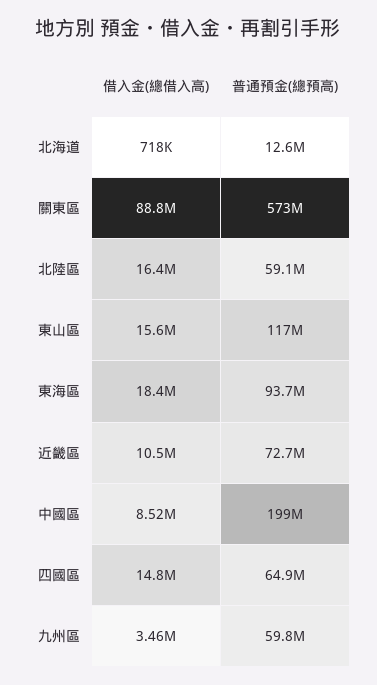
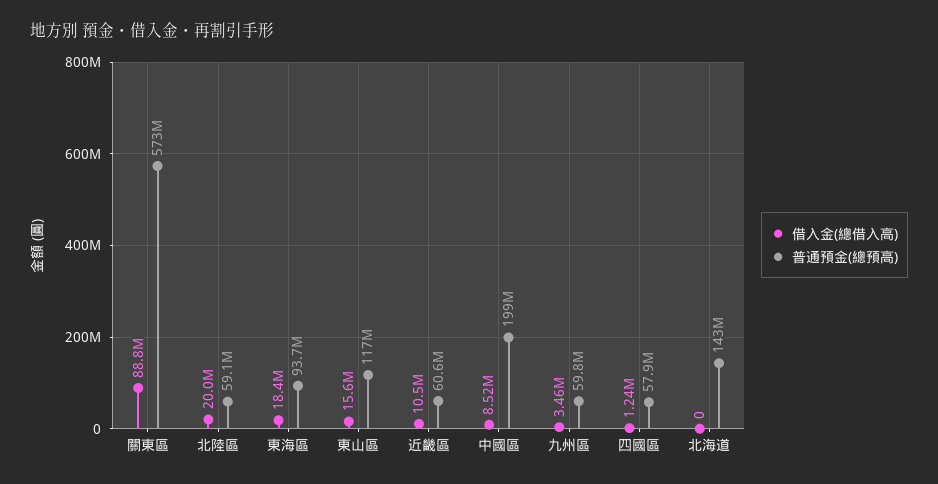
借入金(總借入高), 北海道: 718000 -> 0
普通預金(總預高), 北海道: 12600000 -> 143000000
借入金(總借入高), 北陸區: 16400000 -> 20000000
普通預金(總預高), 近畿區: 72700000 -> 60600000
借入金(總借入高), 四國區: 14800000 -> 1240000
普通預金(總預高), 四國區: 64900000 -> 57900000

